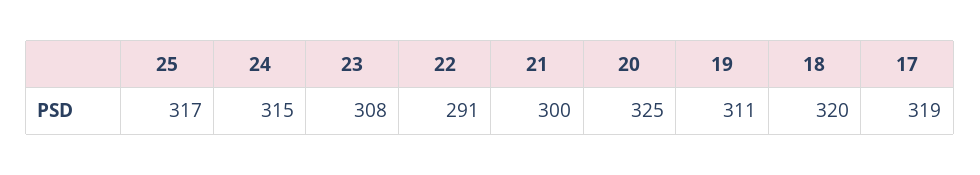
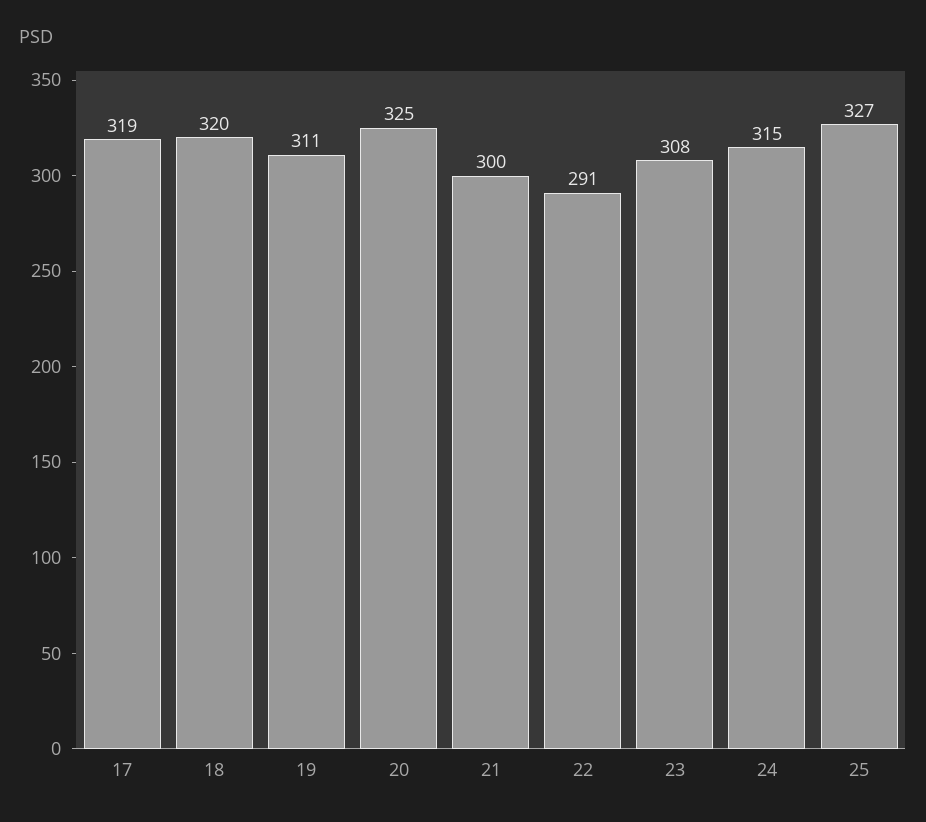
25: 317 -> 327

